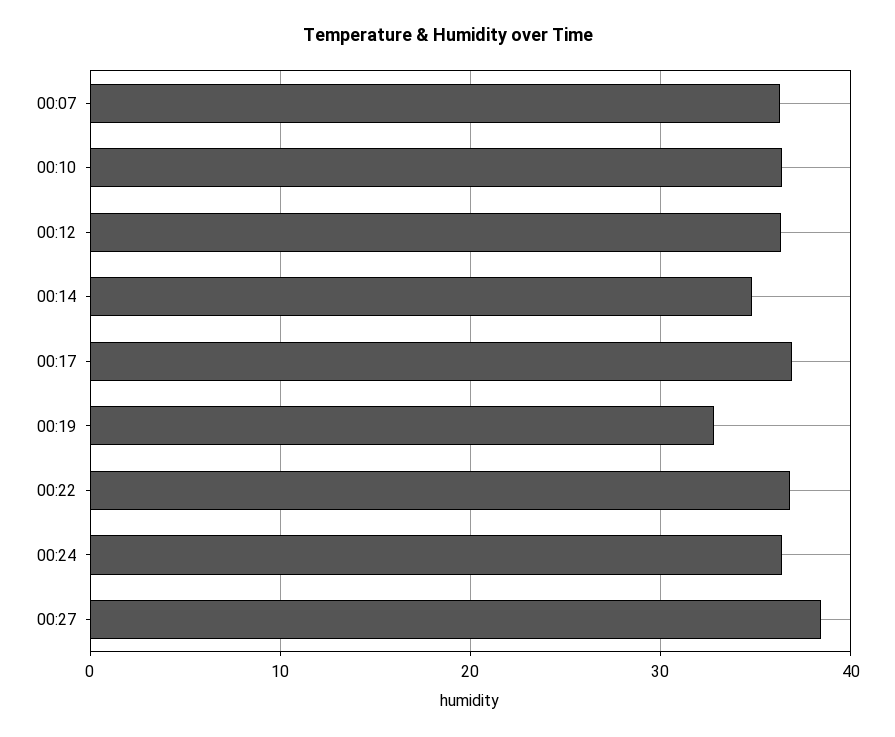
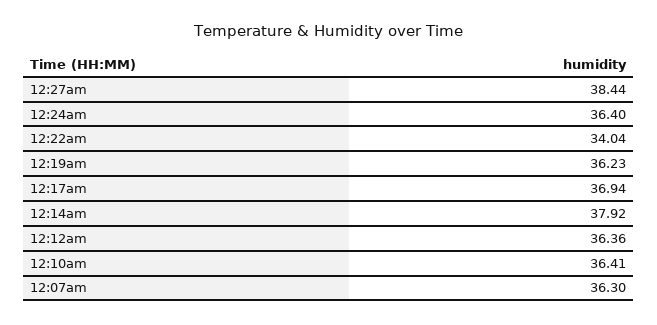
00:14: 35 -> 37.92
00:19: 33 -> 36.23
00:22: 37 -> 34.04

